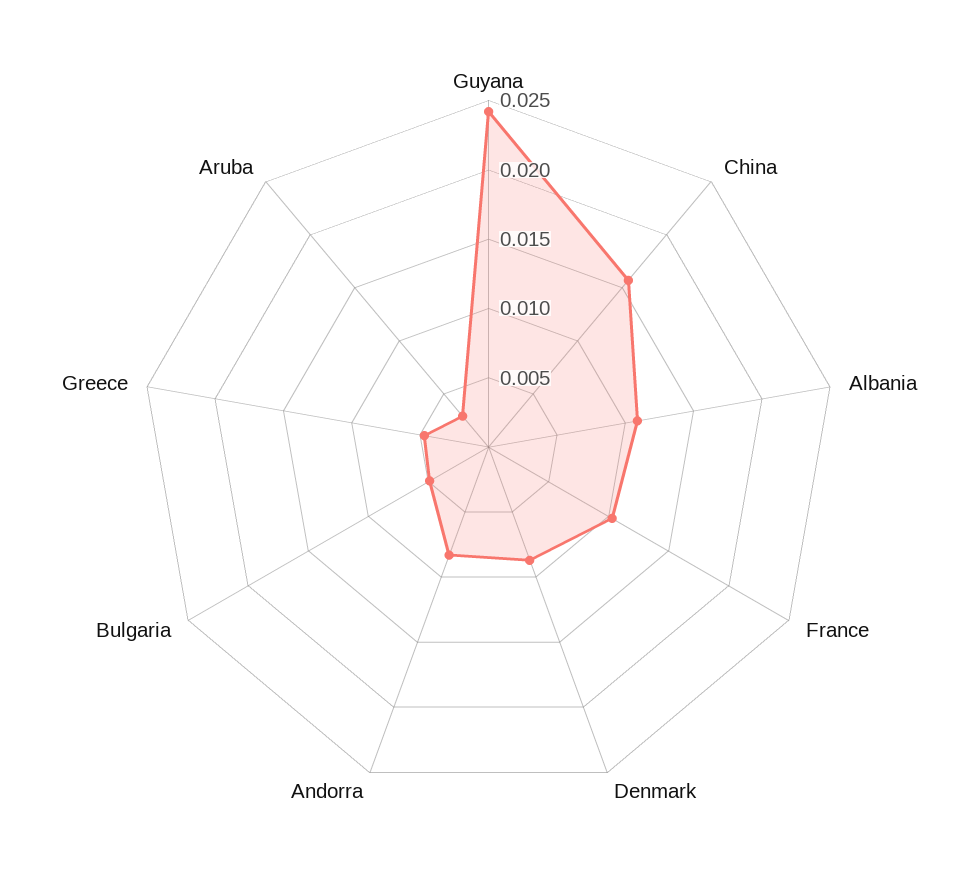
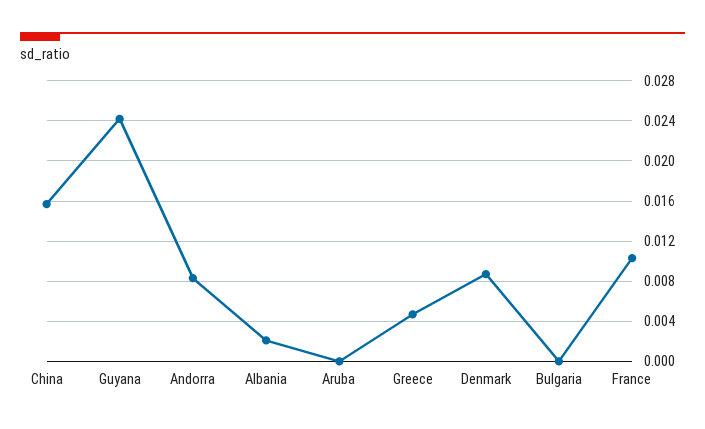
Albania: 0.011 -> 0.002
Bulgaria: 0.005 -> 0
Aruba: 0.003 -> 0

